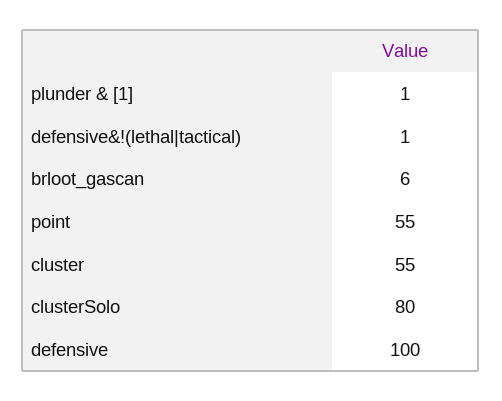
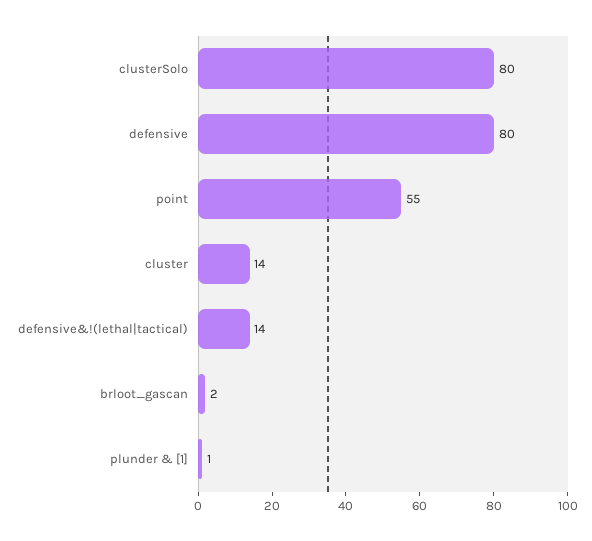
defensive&!(lethal|tactical): 1 -> 14
brloot_gascan: 6 -> 2
cluster: 55 -> 14
defensive: 100 -> 80

